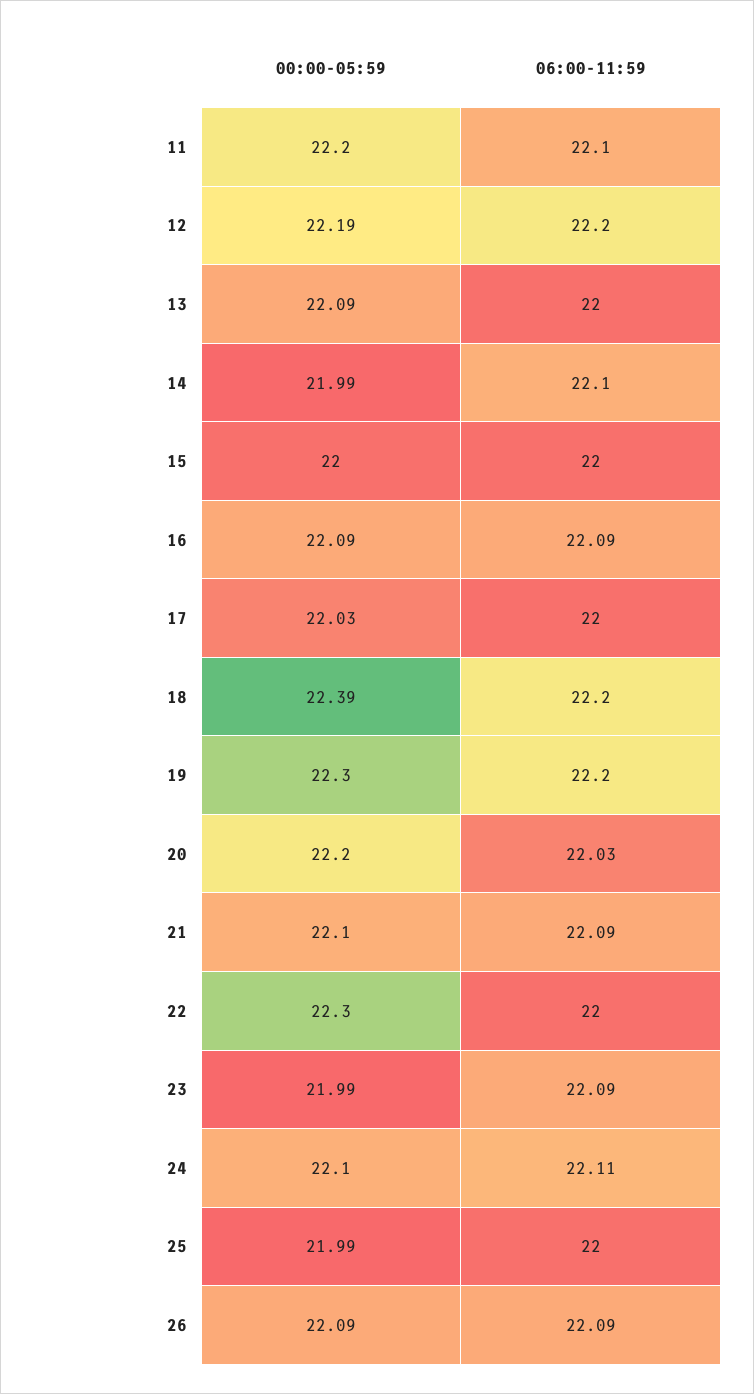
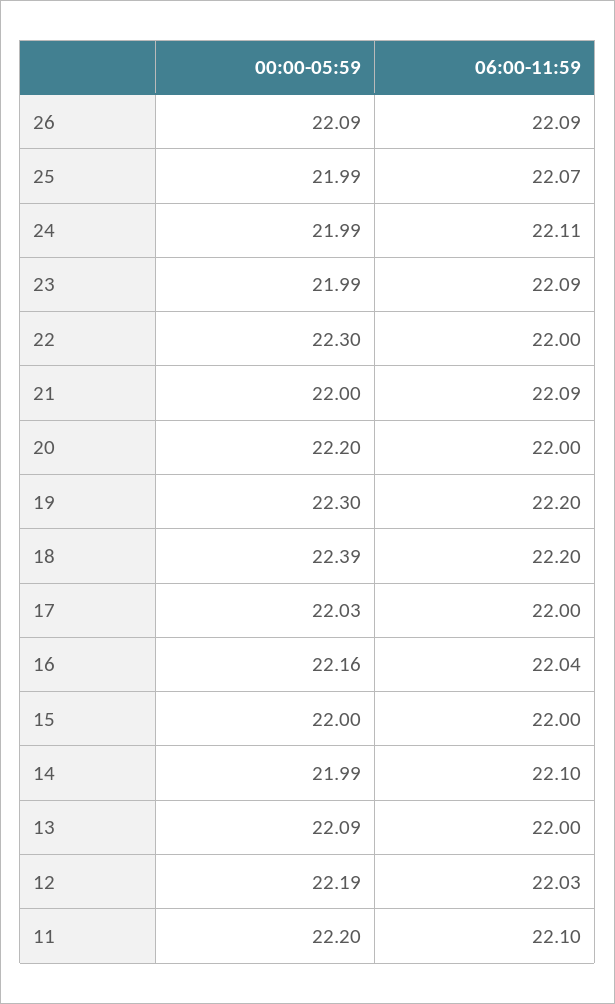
06:00-11:59, 12: 22.2 -> 22.03
00:00-05:59, 16: 22.09 -> 22.16
06:00-11:59, 16: 22.09 -> 22.04
06:00-11:59, 20: 22.03 -> 22
00:00-05:59, 21: 22.1 -> 22
00:00-05:59, 24: 22.1 -> 21.99
06:00-11:59, 25: 22 -> 22.07

